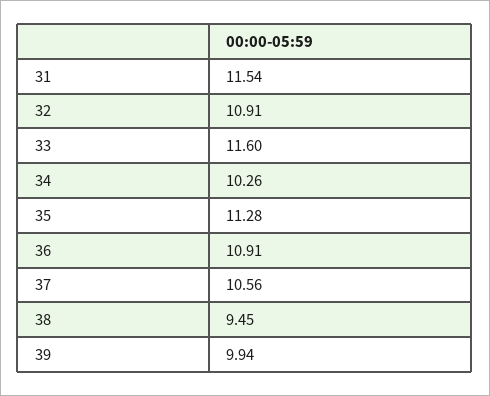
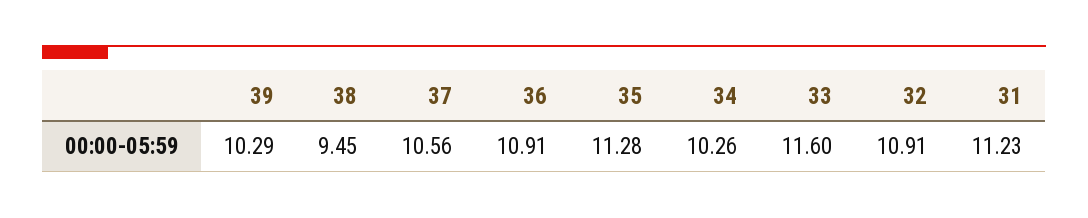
31: 11.54 -> 11.23
39: 9.94 -> 10.29

